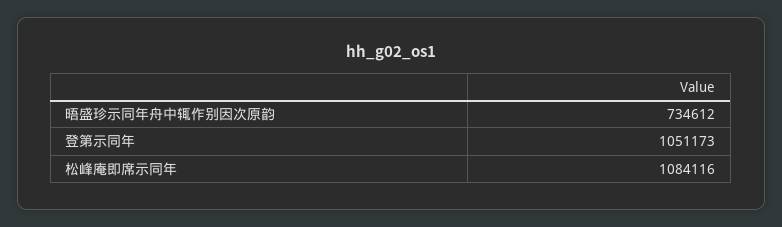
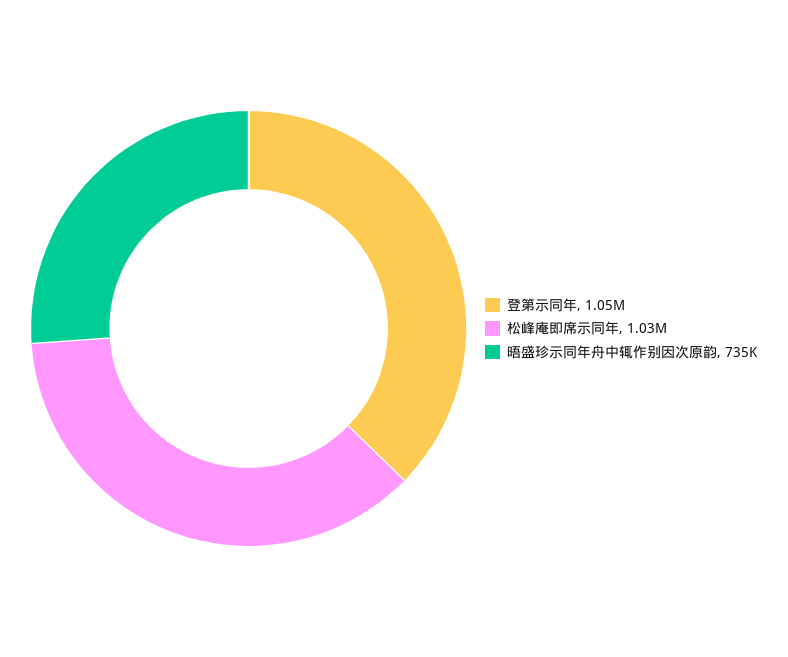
松峰庵即席示同年: 1084116 -> 1030000

